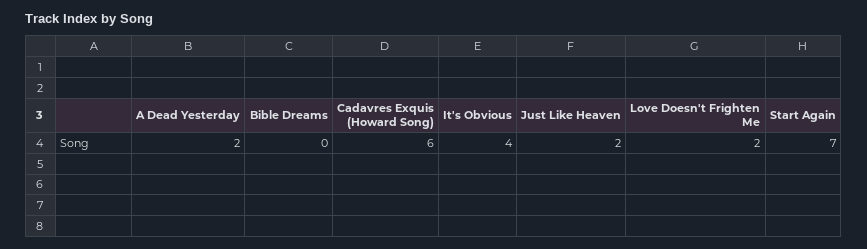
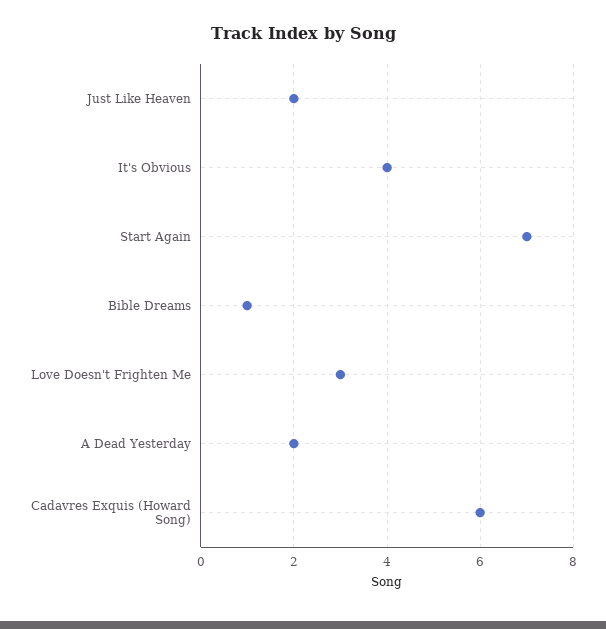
Bible Dreams: 0 -> 1
Love Doesn't Frighten Me: 2 -> 3

